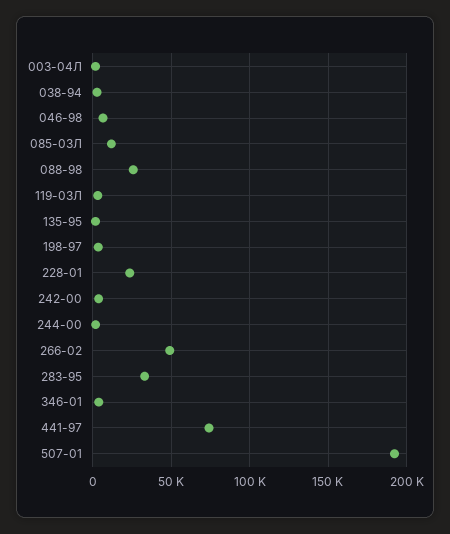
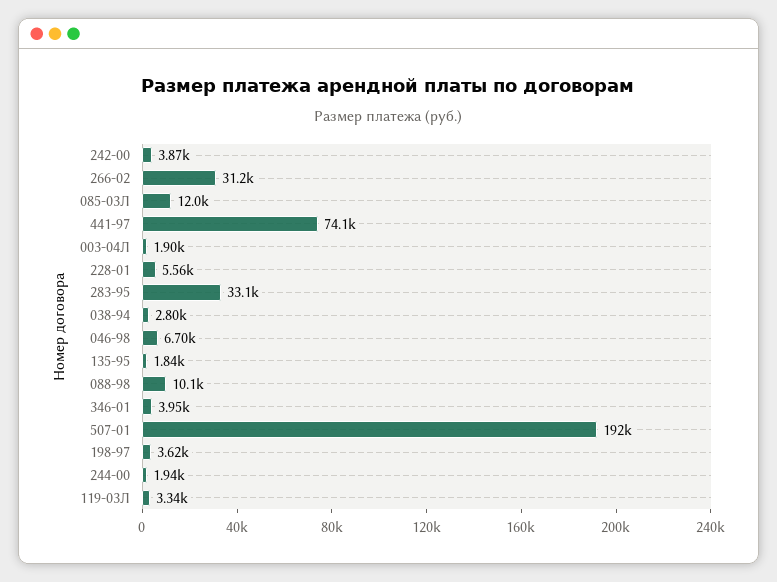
088-98: 25000 -> 10100
228-01: 25000 -> 5560
266-02: 50000 -> 31200

